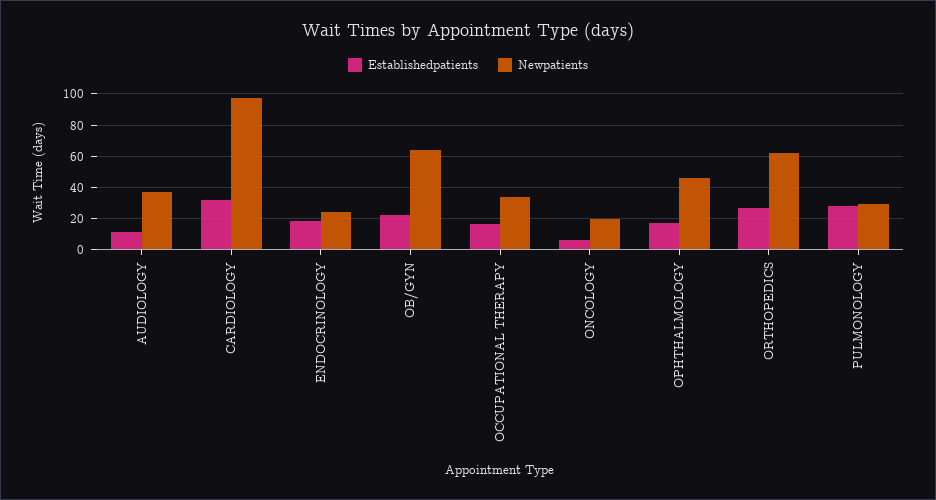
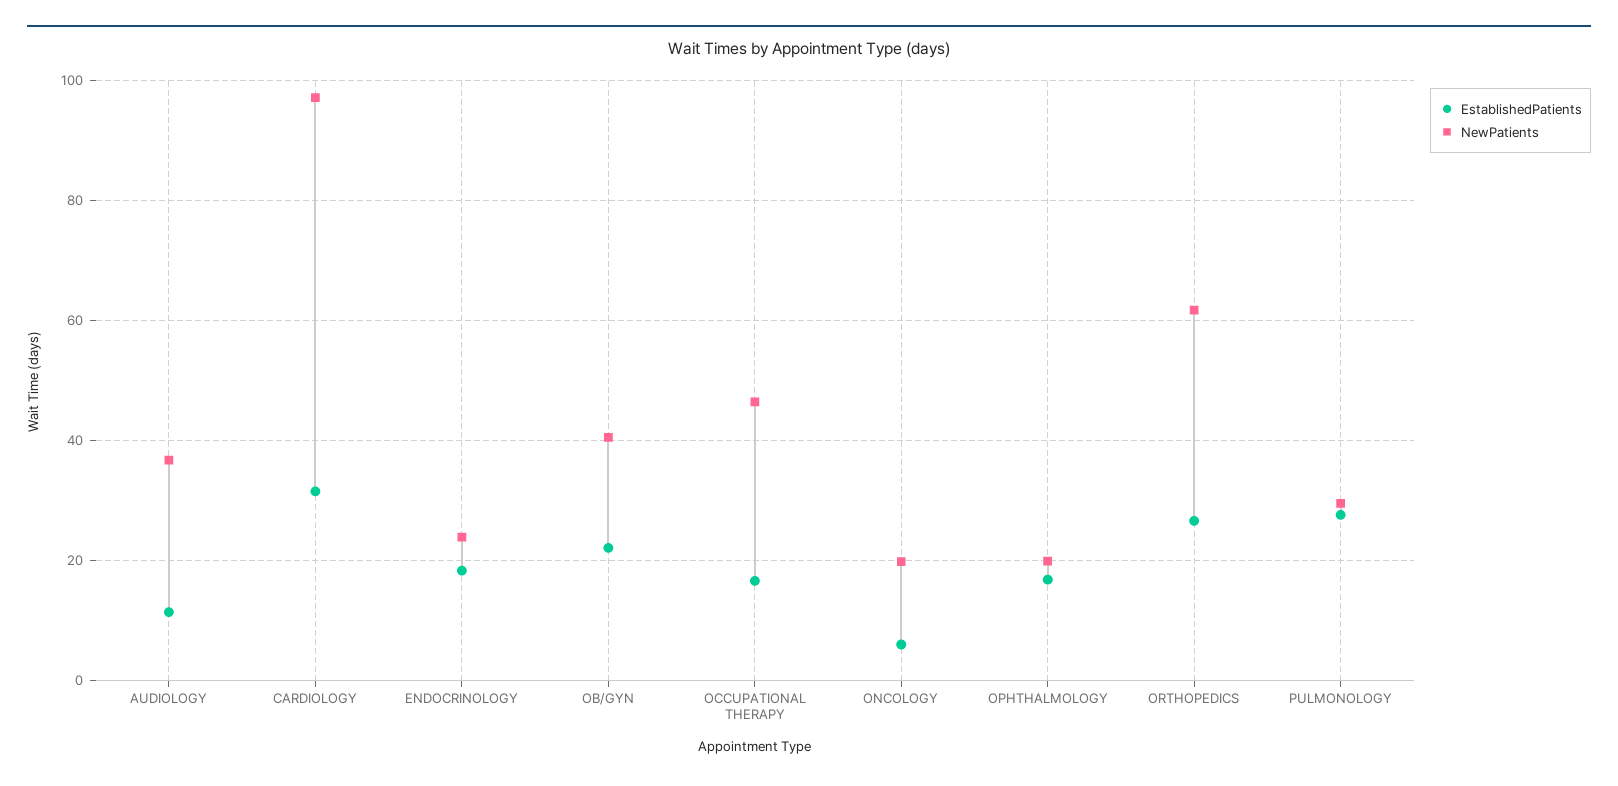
Newpatients, OB/GYN: 65 -> 40
Newpatients, OCCUPATIONAL THERAPY: 35 -> 46
Newpatients, OPHTHALMOLOGY: 45 -> 20

